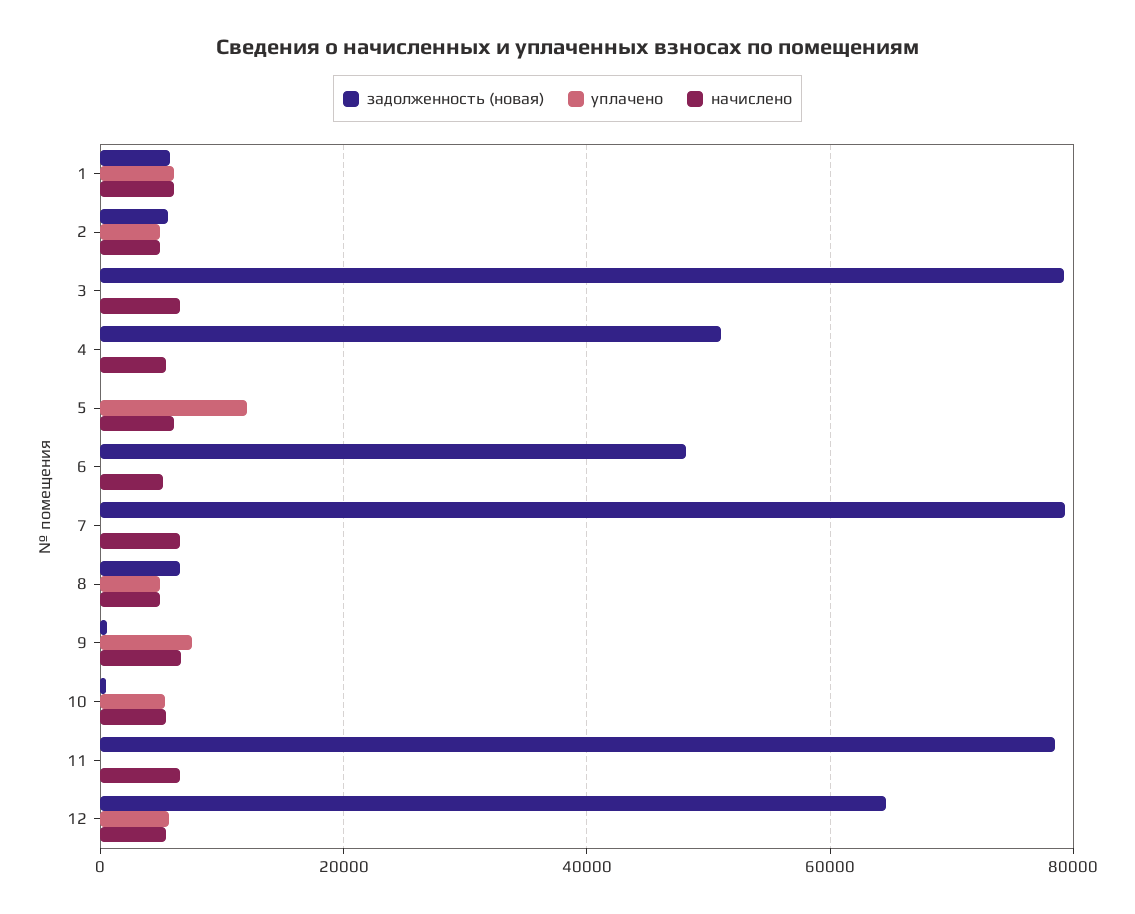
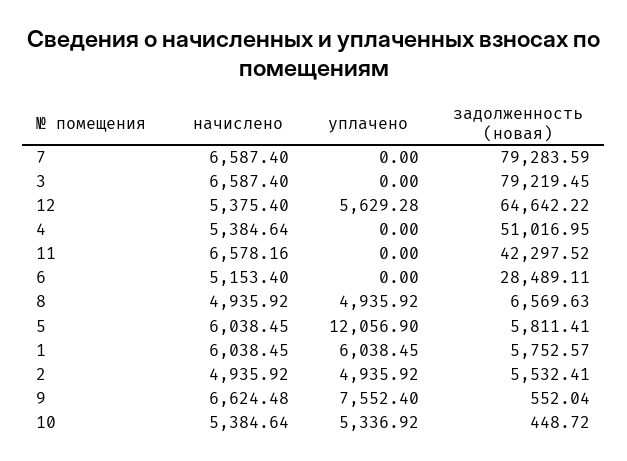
задолженность (новая), 5: 0 -> 5811.41
задолженность (новая), 6: 48000 -> 28489.11
задолженность (новая), 11: 78000 -> 42297.52

